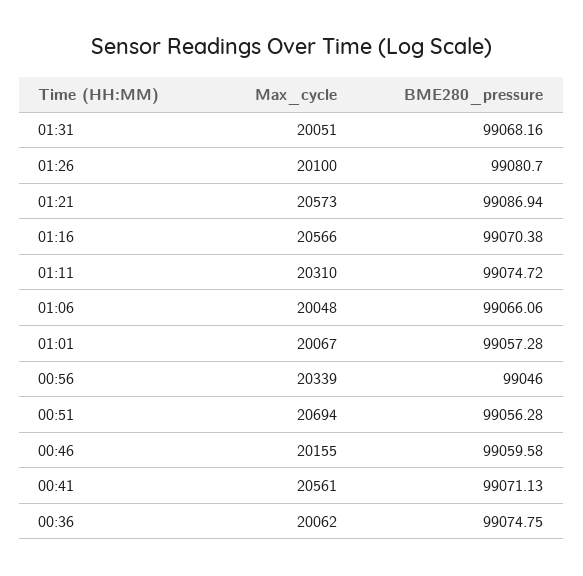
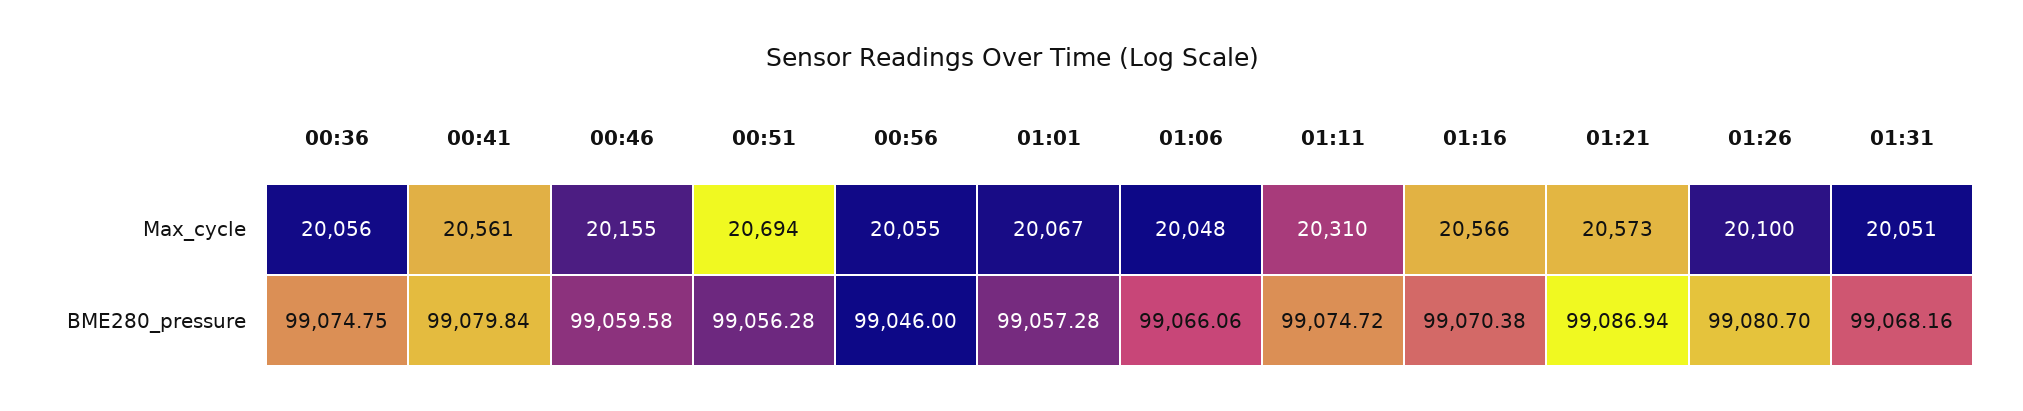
Max_cycle, 00:56: 20339 -> 20055
BME280_pressure, 00:41: 99071.13 -> 99079.84
Max_cycle, 00:36: 20062 -> 20056

